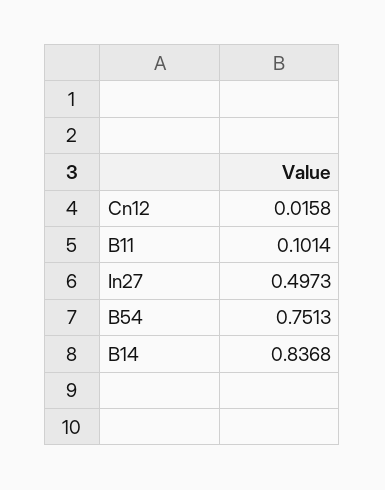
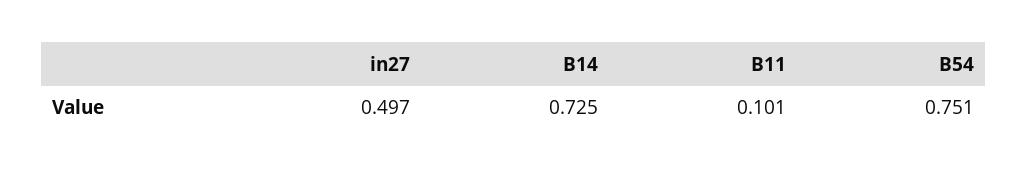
Cn12: 0.0158 -> none
B14: 0.8368 -> 0.725

